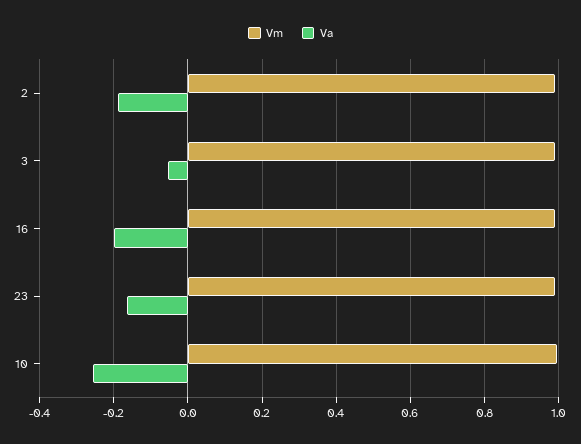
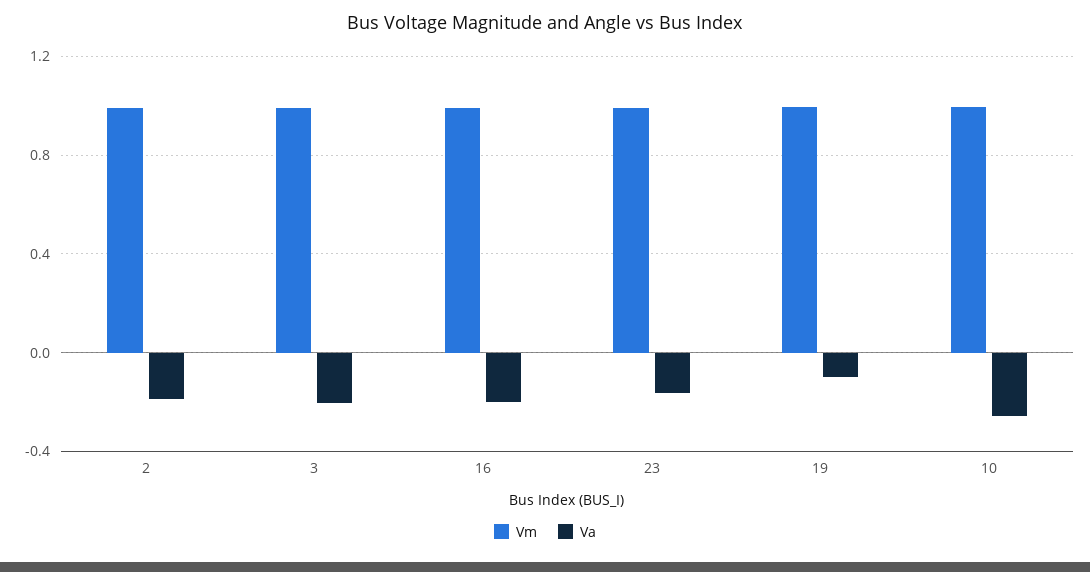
Va, 3: -0.06 -> -0.2
Vm, 19: none -> 1
Va, 19: none -> -0.1

